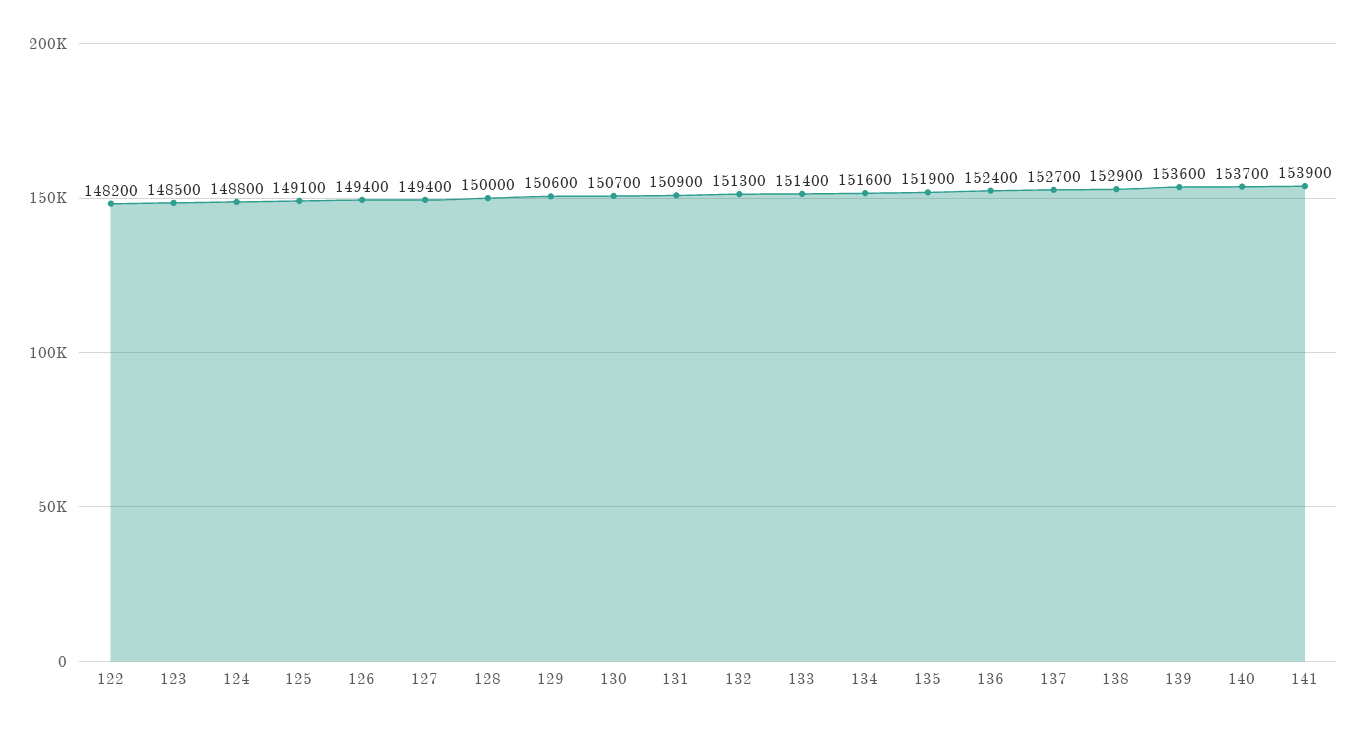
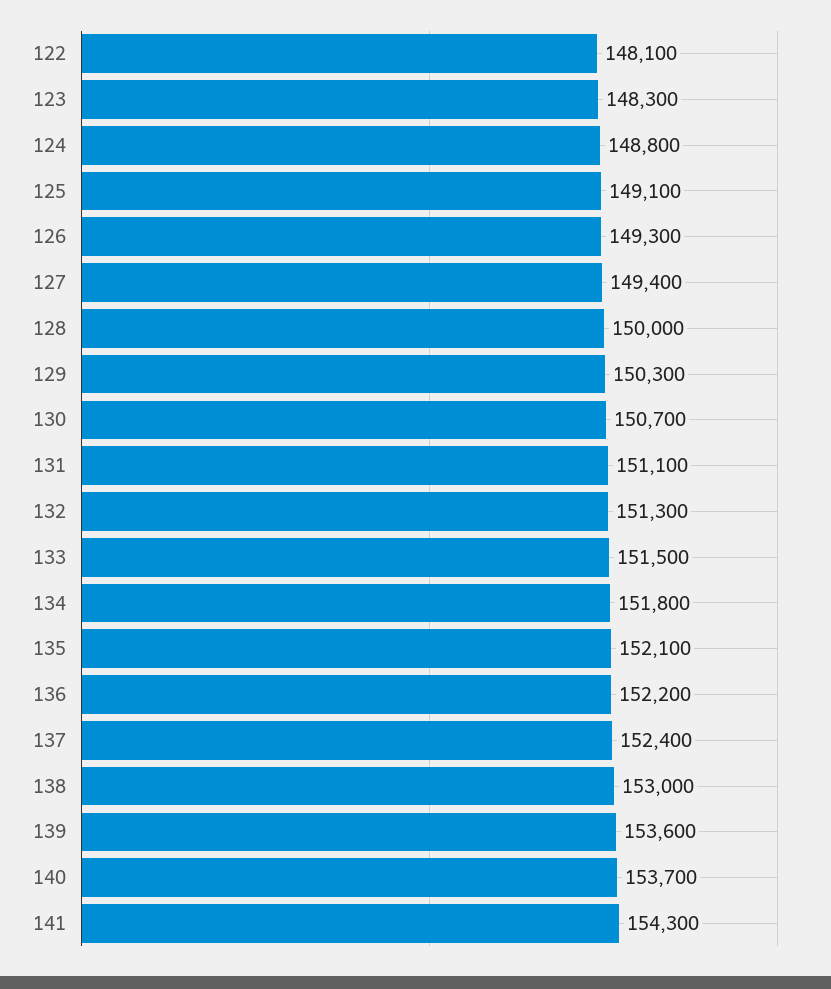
122: 148200 -> 148100
123: 148500 -> 148300
126: 149400 -> 149300
129: 150600 -> 150300
131: 150900 -> 151100
133: 151400 -> 151500
134: 151600 -> 151800
135: 151900 -> 152100
136: 152400 -> 152200
137: 152700 -> 152400
138: 152900 -> 153000
141: 153900 -> 154300

